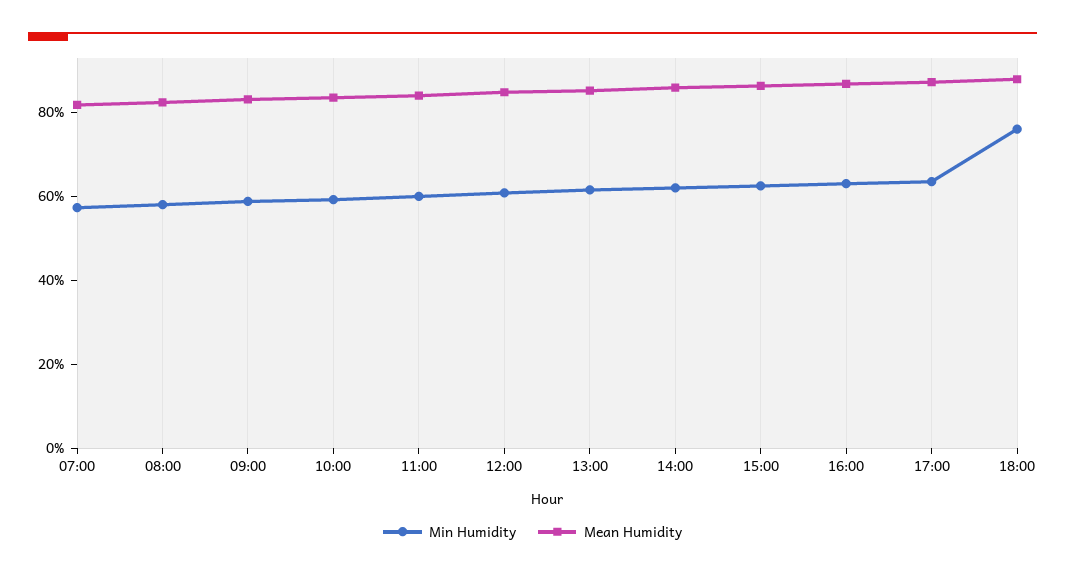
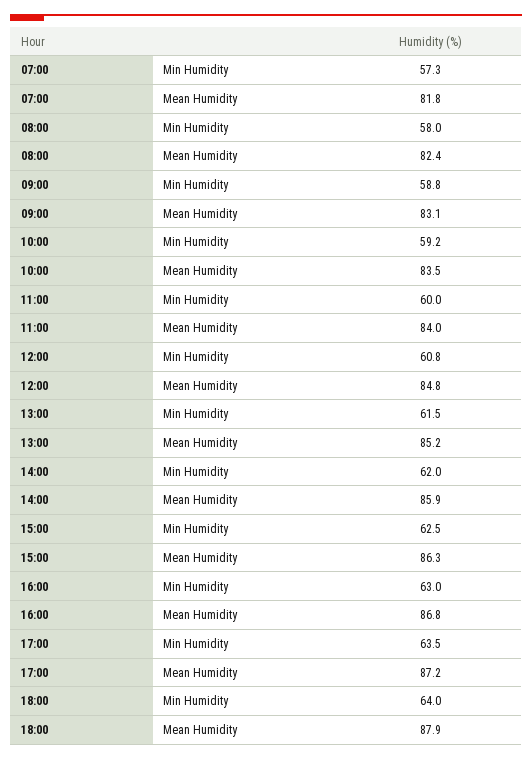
Min Humidity, 18:00: 75 -> 64

